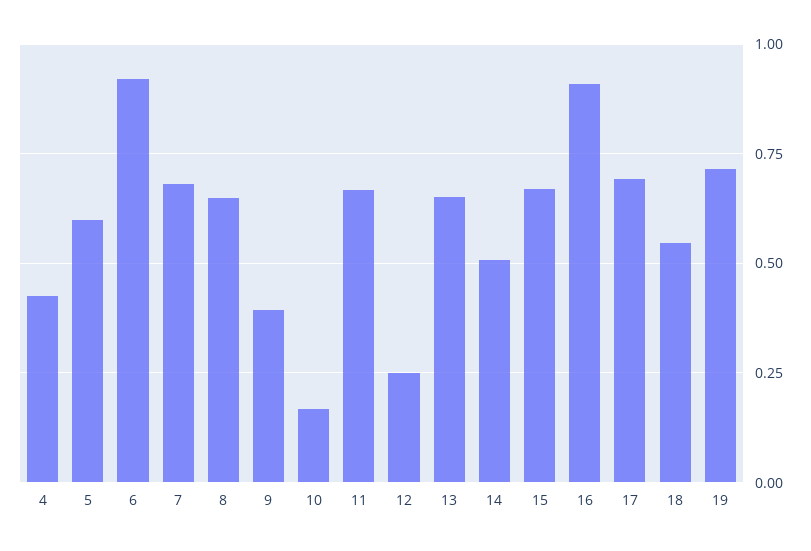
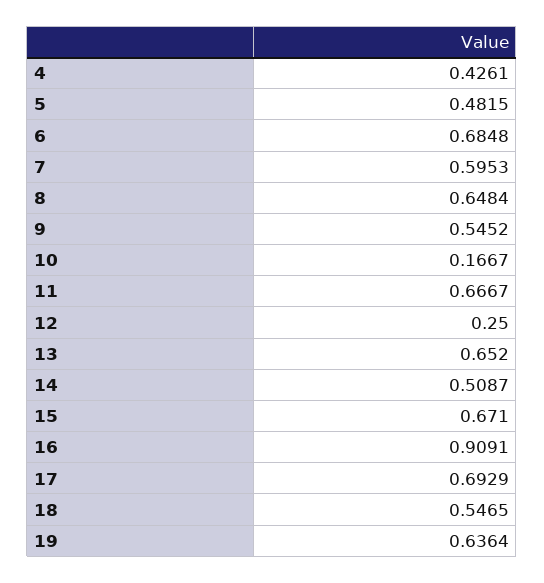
5: 0.6 -> 0.4815
6: 0.925 -> 0.6848
7: 0.675 -> 0.5953
9: 0.4 -> 0.5452
19: 0.725 -> 0.6364

